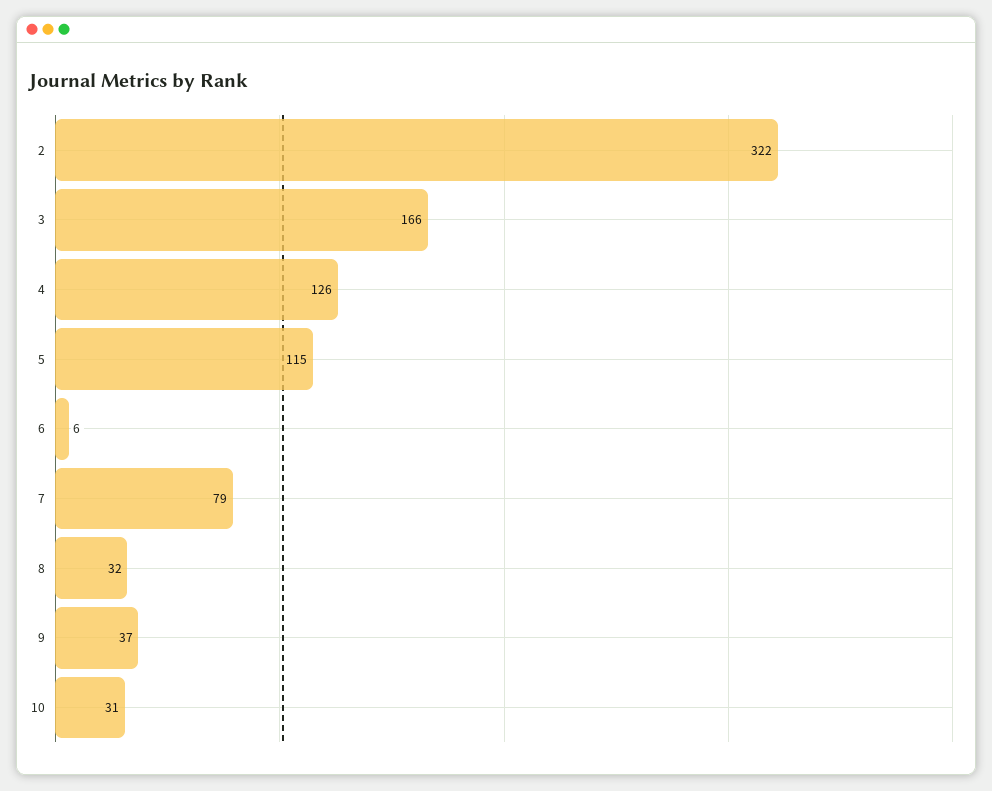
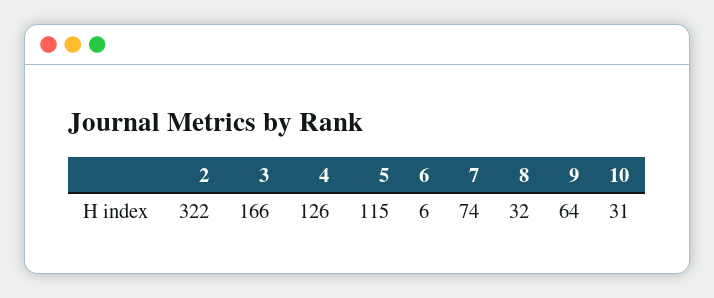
7: 79 -> 74
9: 37 -> 64

